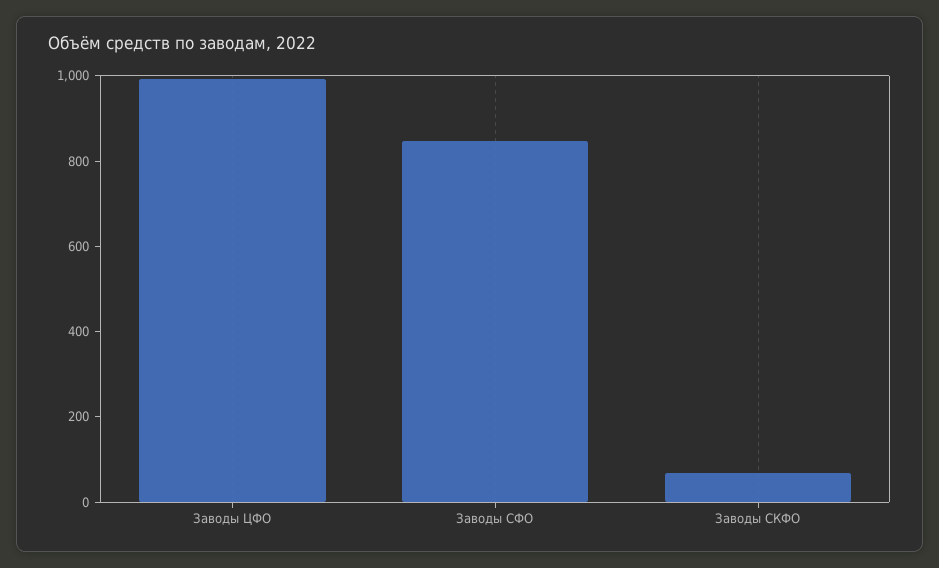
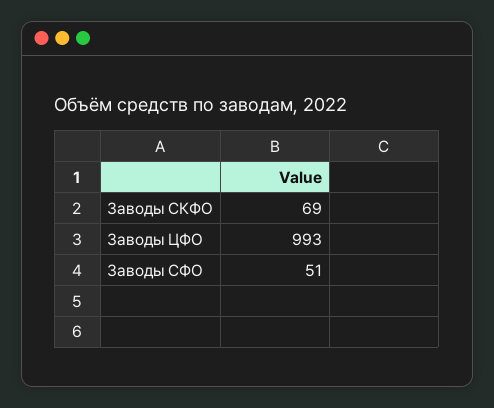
Заводы СФО: 850 -> 51

